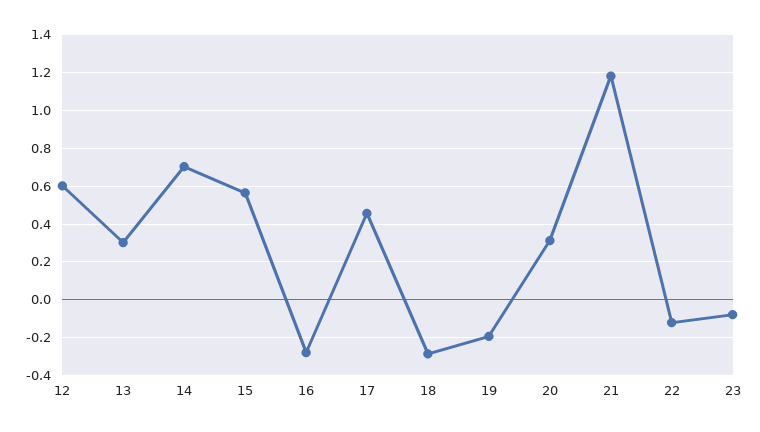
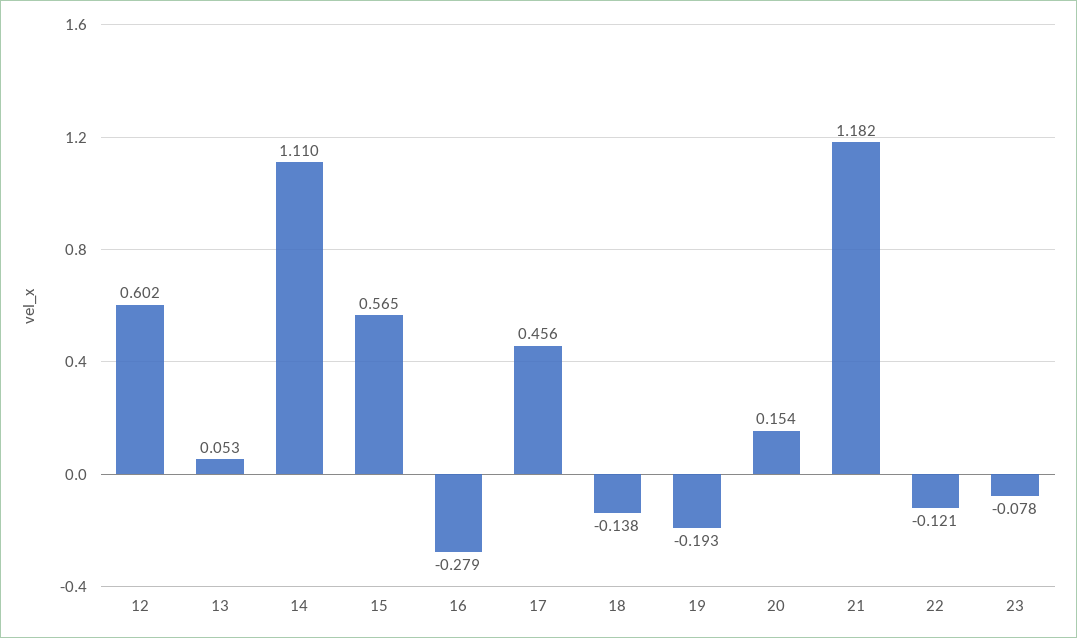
13: 0.3 -> 0.053
14: 0.7 -> 1.11
18: -0.3 -> -0.138
20: 0.3 -> 0.154

